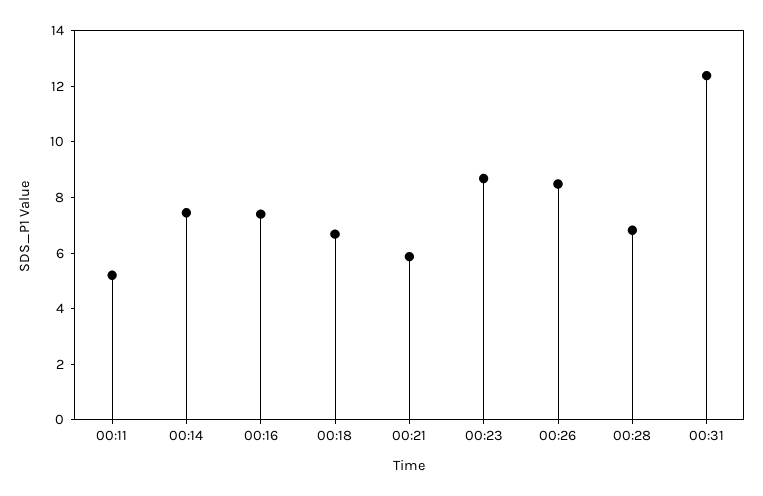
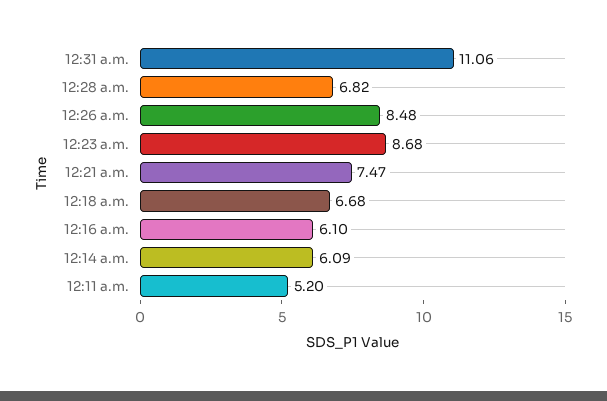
00:14: 7.5 -> 6.09
00:16: 7.5 -> 6.1
00:21: 6 -> 7.47
00:31: 12.5 -> 11.06

